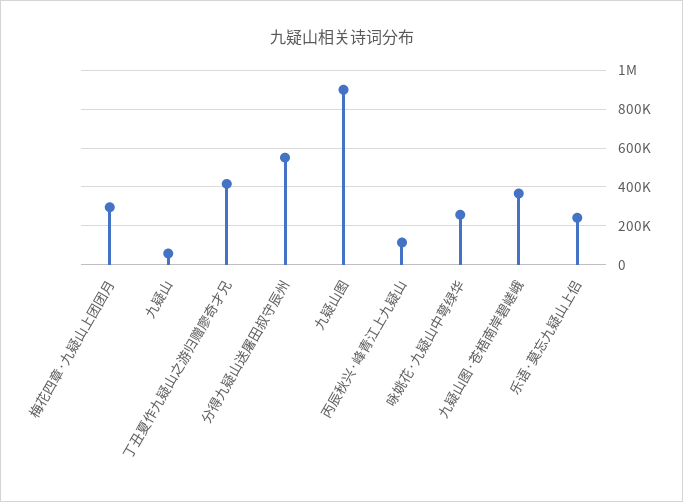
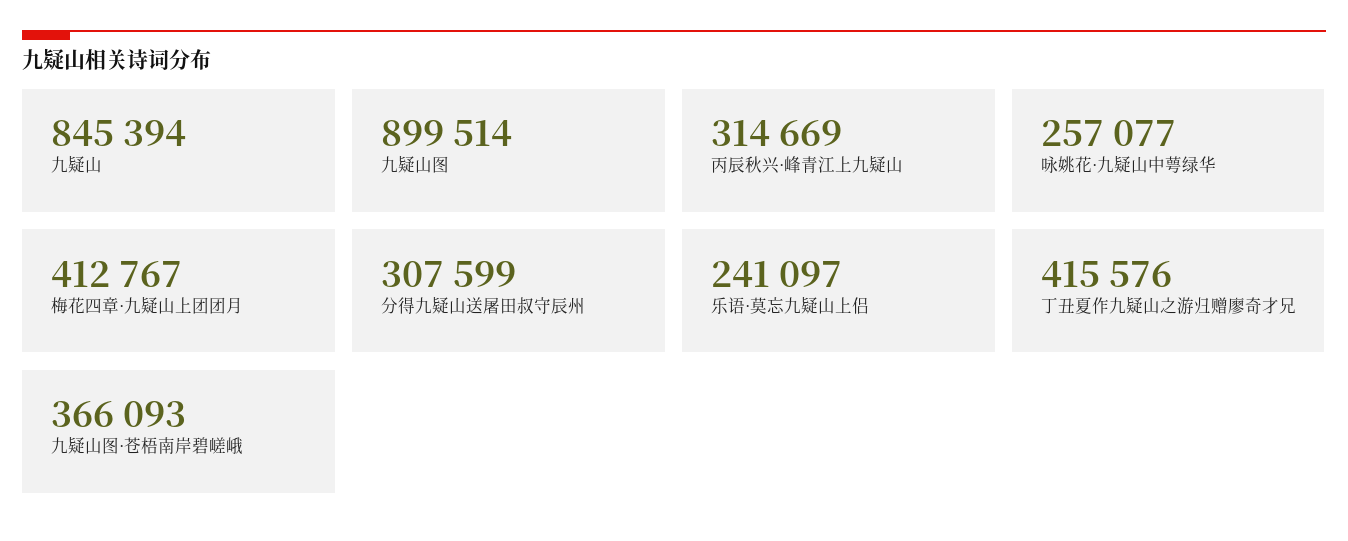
梅花四章·九疑山上团团月: 300000 -> 412767
九疑山: 50000 -> 845394
分得九疑山送屠田叔守辰州: 550000 -> 307599
丙辰秋兴·峰青江上九疑山: 100000 -> 314669

